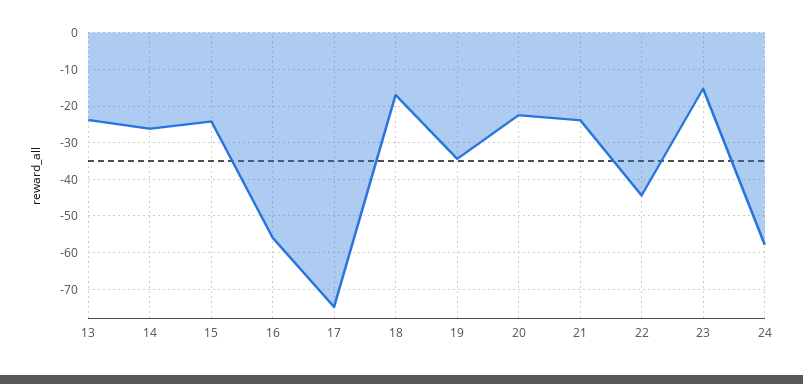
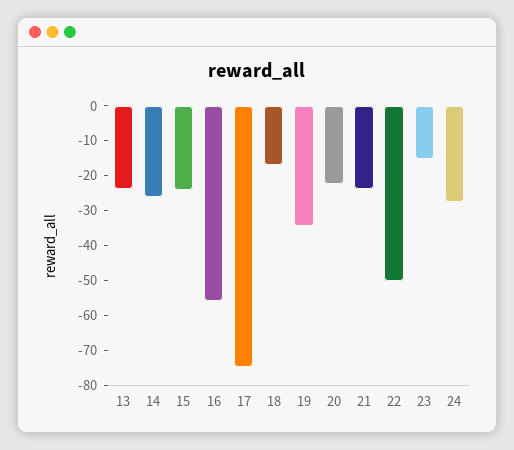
22: -44 -> -50
24: -58 -> -27.5

